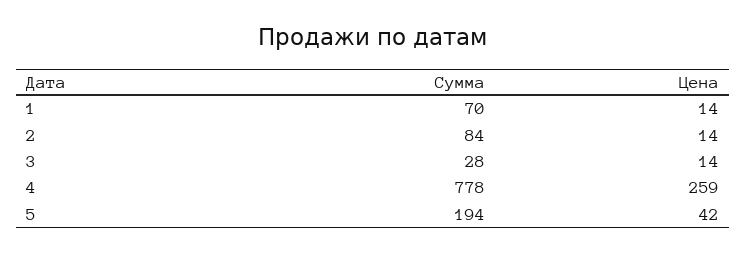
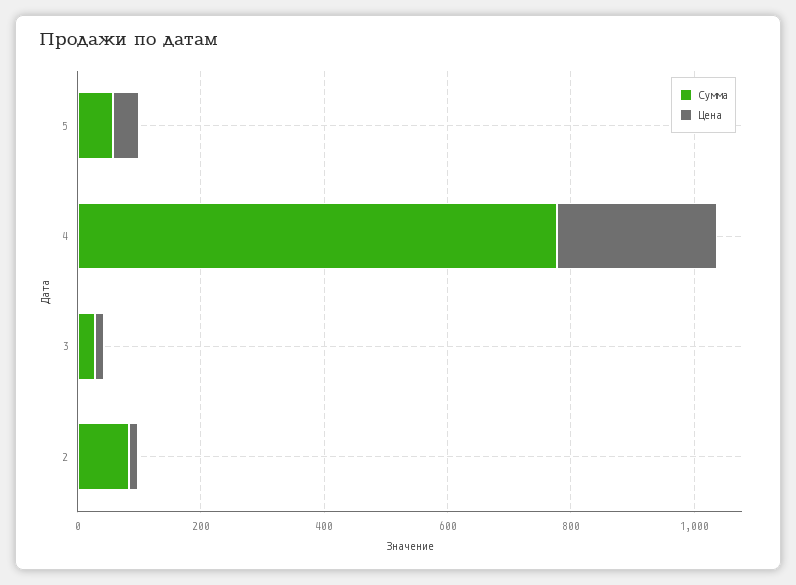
Сумма, 1: 70 -> none
Цена, 1: 14 -> none
Сумма, 5: 194 -> 50

